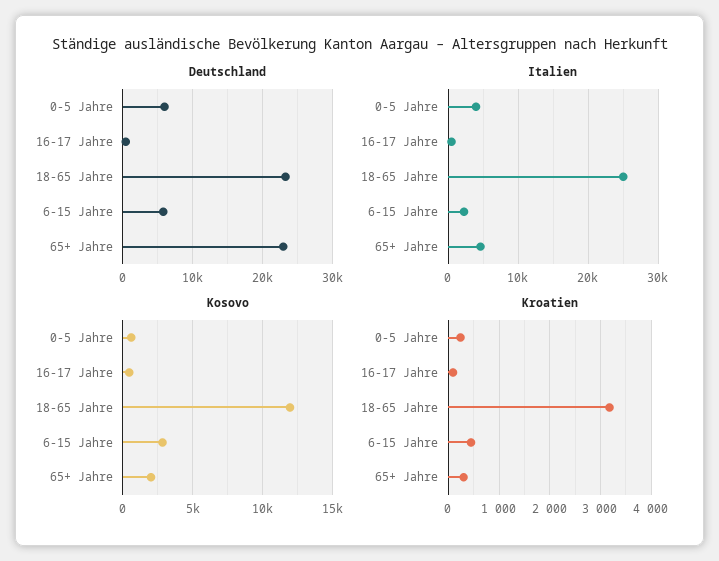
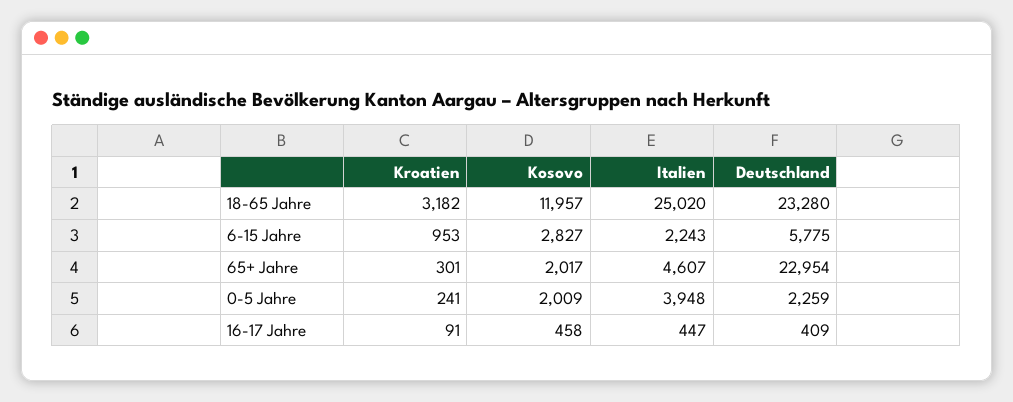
Deutschland, 0-5 Jahre: 6000 -> 2259
Kosovo, 0-5 Jahre: 500 -> 2009
Kroatien, 6-15 Jahre: 400 -> 953

